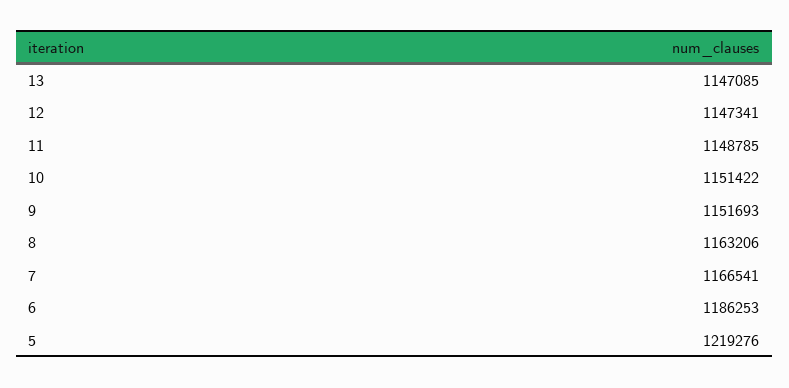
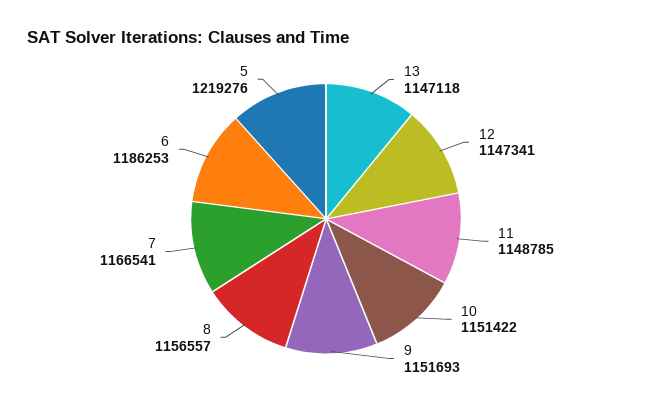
13: 1147085 -> 1147118
8: 1163206 -> 1156557

